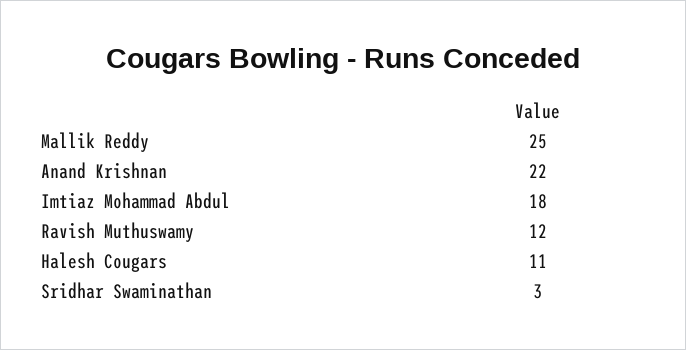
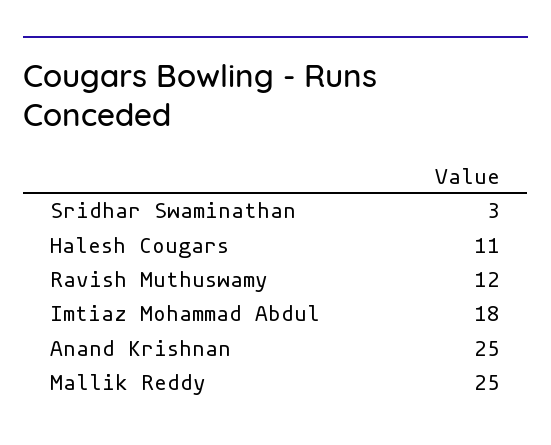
Anand Krishnan: 22 -> 25

